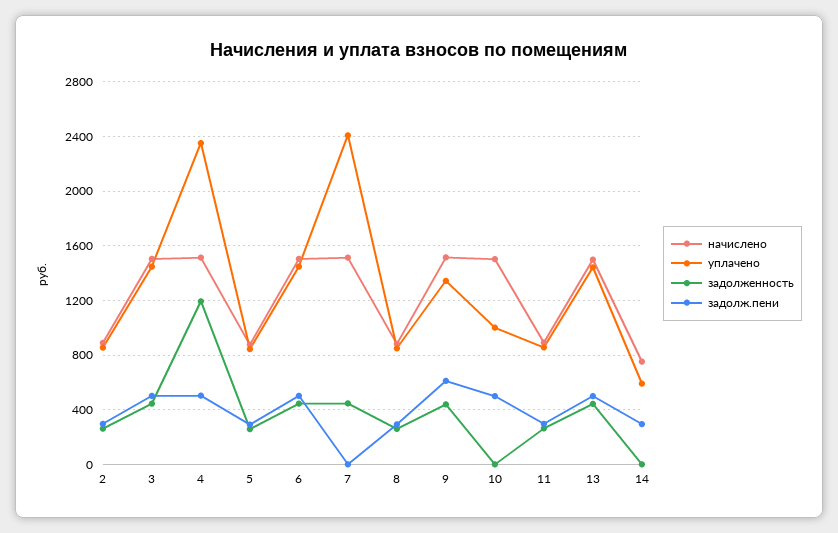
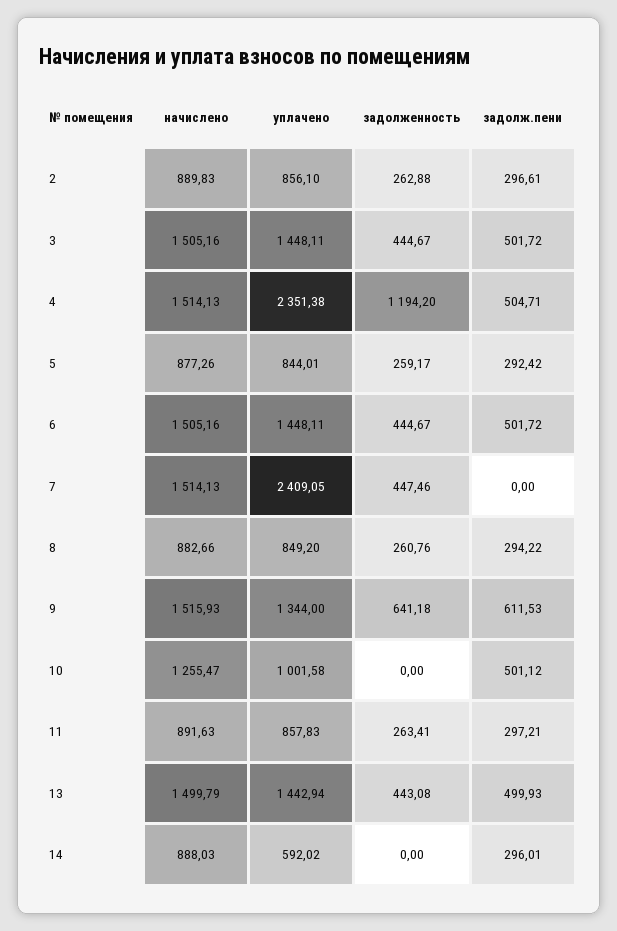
задолженность, 9: 450 -> 641.18
начислено, 10: 1500 -> 1255.47
начислено, 14: 750 -> 888.03

